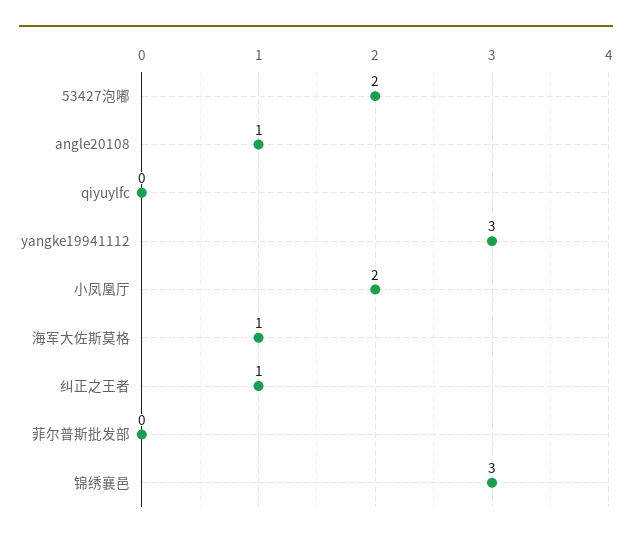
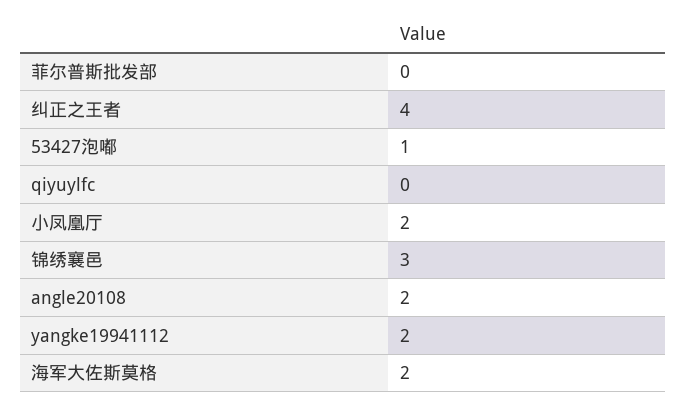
53427泡嘟: 2 -> 1
angle20108: 1 -> 2
yangke19941112: 3 -> 2
海军大佐斯莫格: 1 -> 2
纠正之王者: 1 -> 4

